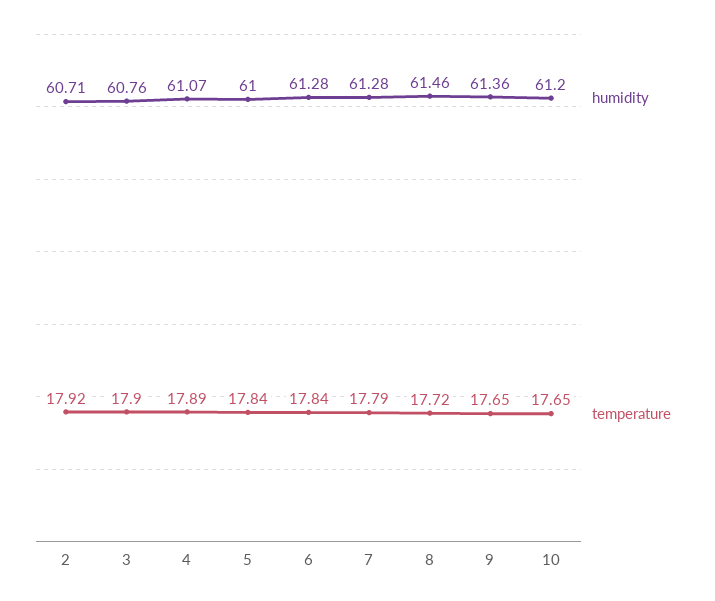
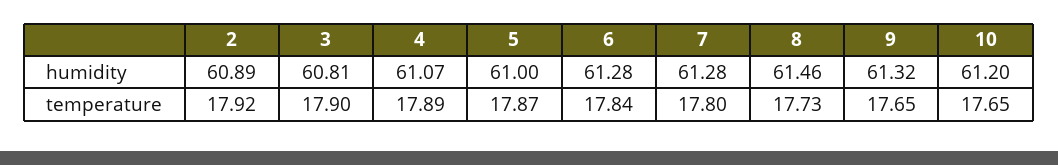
humidity, 2: 60.71 -> 60.89
humidity, 3: 60.76 -> 60.81
temperature, 5: 17.84 -> 17.87
temperature, 7: 17.79 -> 17.8
temperature, 8: 17.72 -> 17.73
humidity, 9: 61.36 -> 61.32

